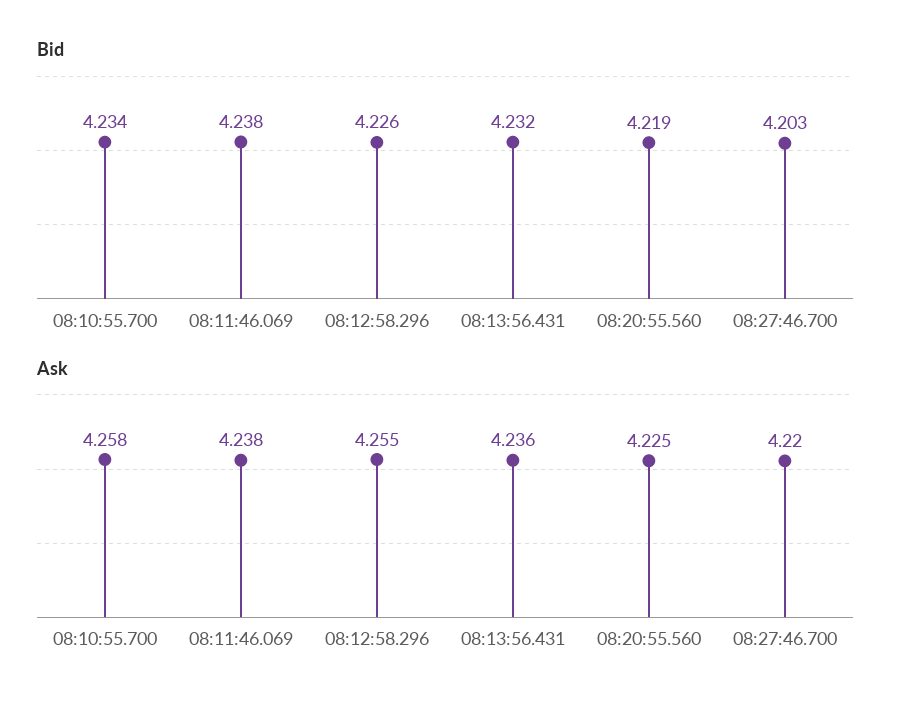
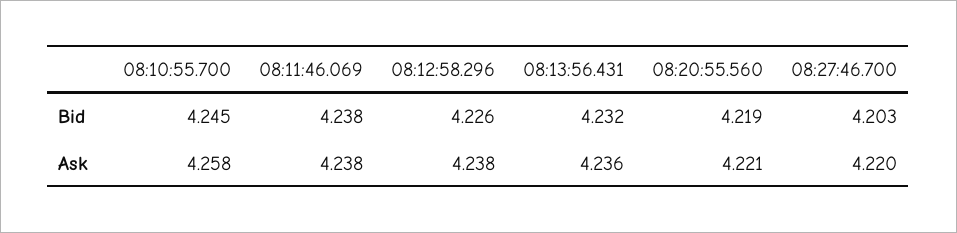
Bid, 08:10:55.700: 4.234 -> 4.245
Ask, 08:12:58.296: 4.255 -> 4.238
Ask, 08:20:55.560: 4.225 -> 4.221

